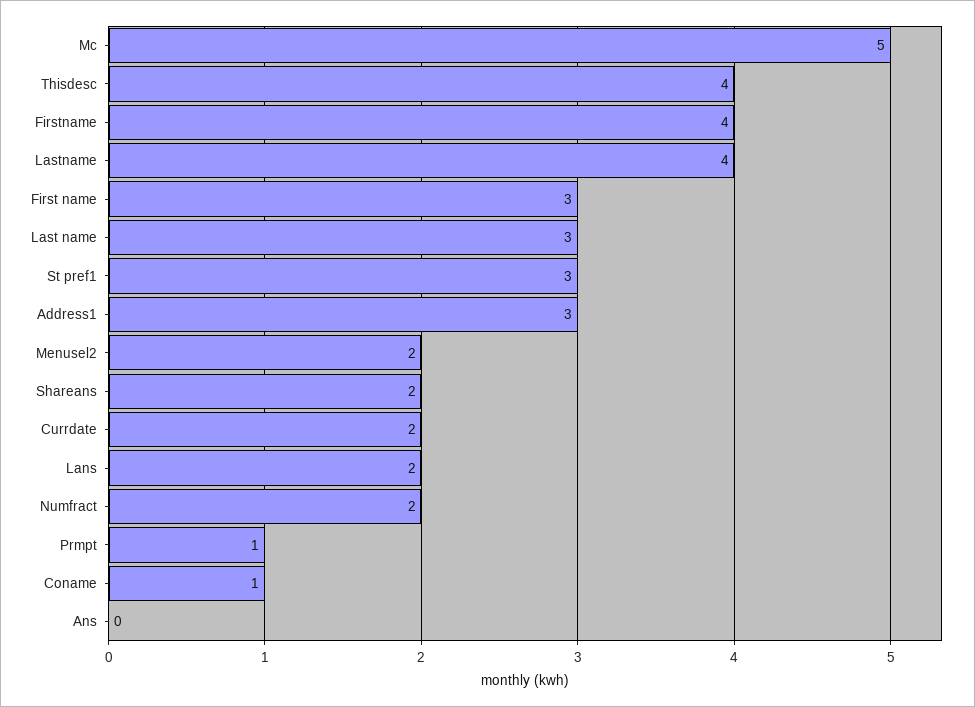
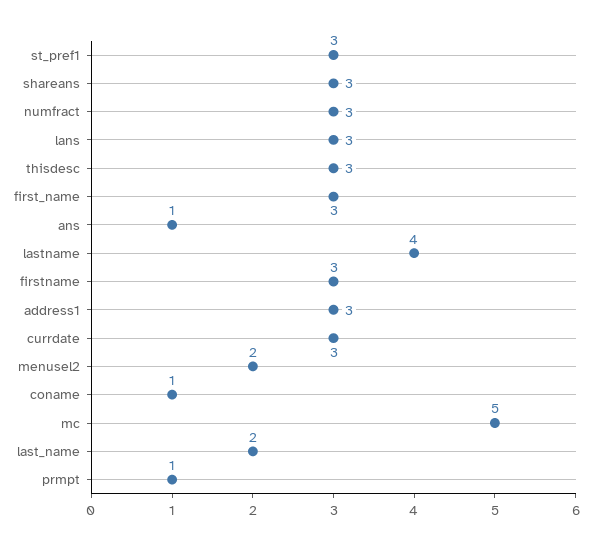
Thisdesc: 4 -> 3
Firstname: 4 -> 3
Last name: 3 -> 2
Shareans: 2 -> 3
Currdate: 2 -> 3
Lans: 2 -> 3
Numfract: 2 -> 3
Ans: 0 -> 1

